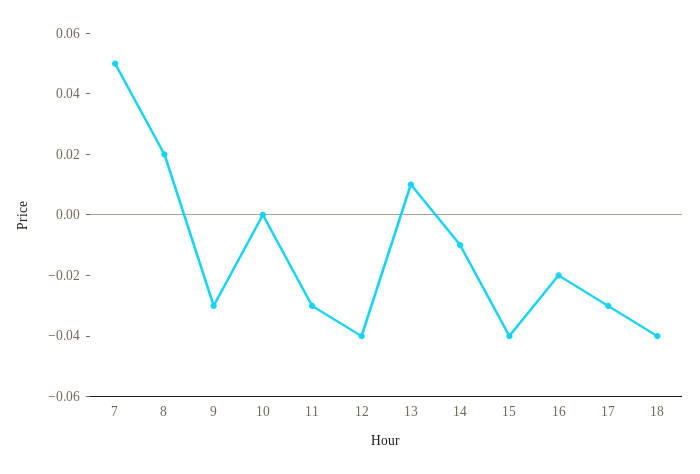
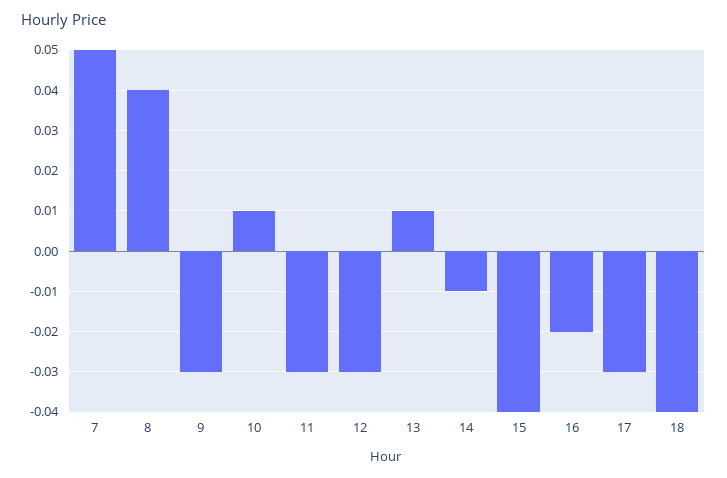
8: 0.02 -> 0.04
10: 0 -> 0.01
12: -0.04 -> -0.03

